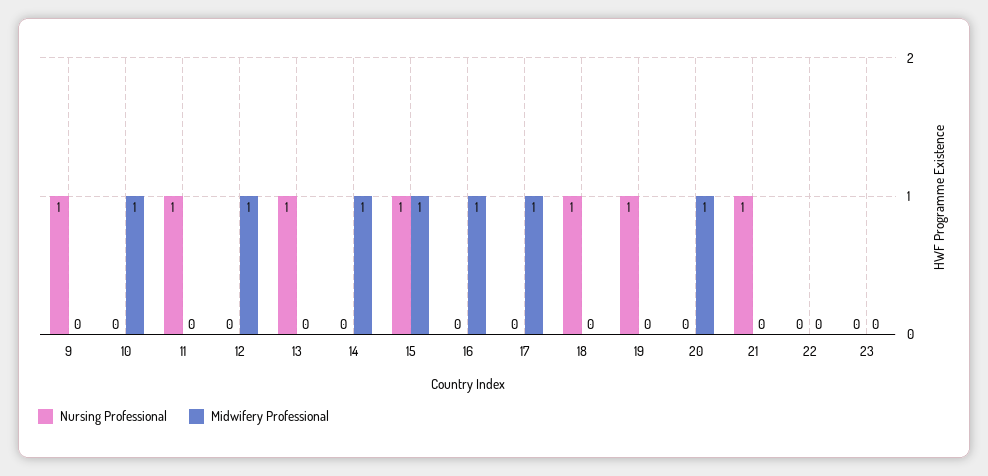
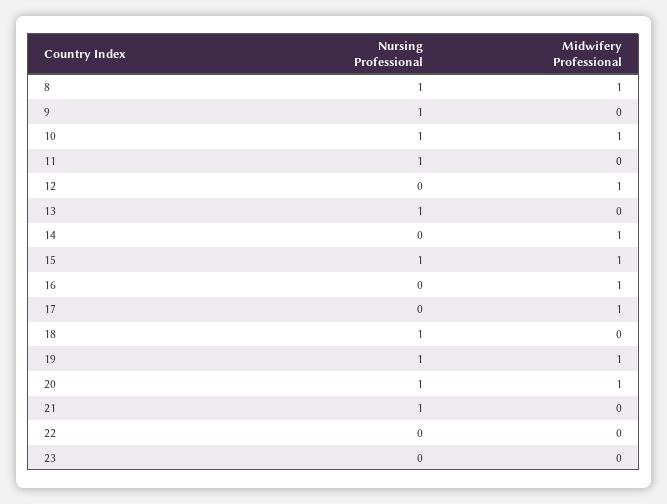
Nursing Professional, 10: 0 -> 1
Midwifery Professional, 19: 0 -> 1
Nursing Professional, 20: 0 -> 1
Nursing Professional, 8: none -> 1
Midwifery Professional, 8: none -> 1

